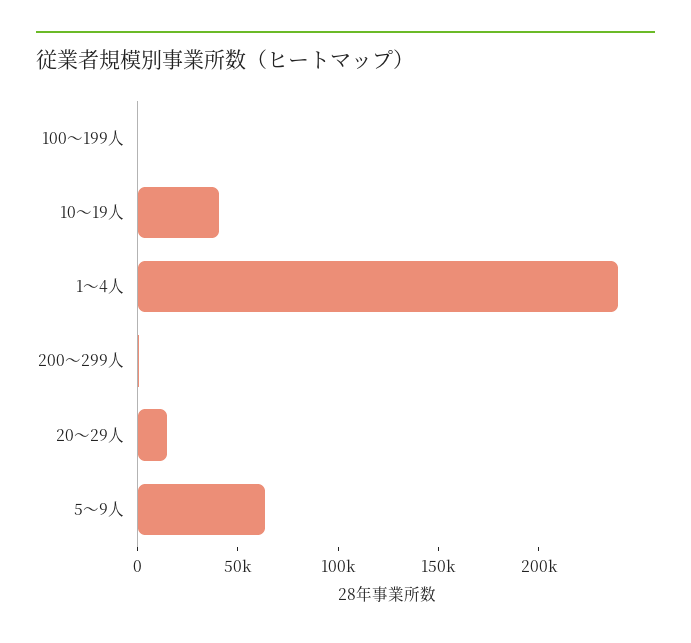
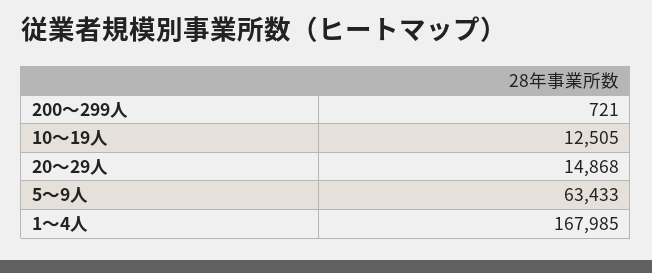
100～199人: 0 -> none
10～19人: 40000 -> 12505
1～4人: 240000 -> 167985

